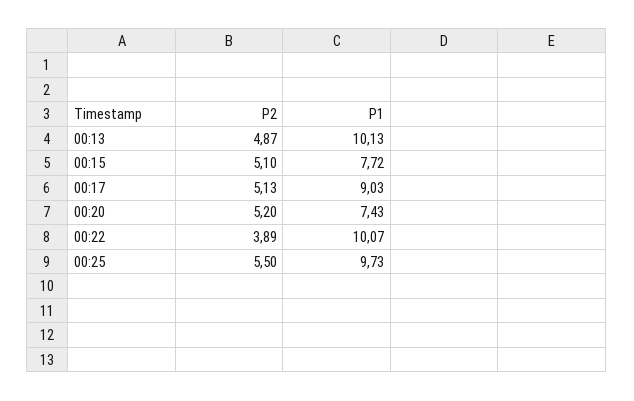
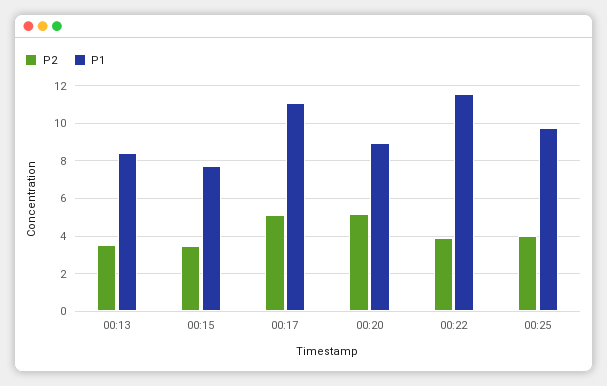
P2, 00:13: 4.87 -> 3.5
P1, 00:13: 10.13 -> 8.5
P2, 00:15: 5.1 -> 3.5
P1, 00:17: 9.03 -> 11
P1, 00:20: 7.43 -> 9
P1, 00:22: 10.07 -> 11.5
P2, 00:25: 5.5 -> 4

